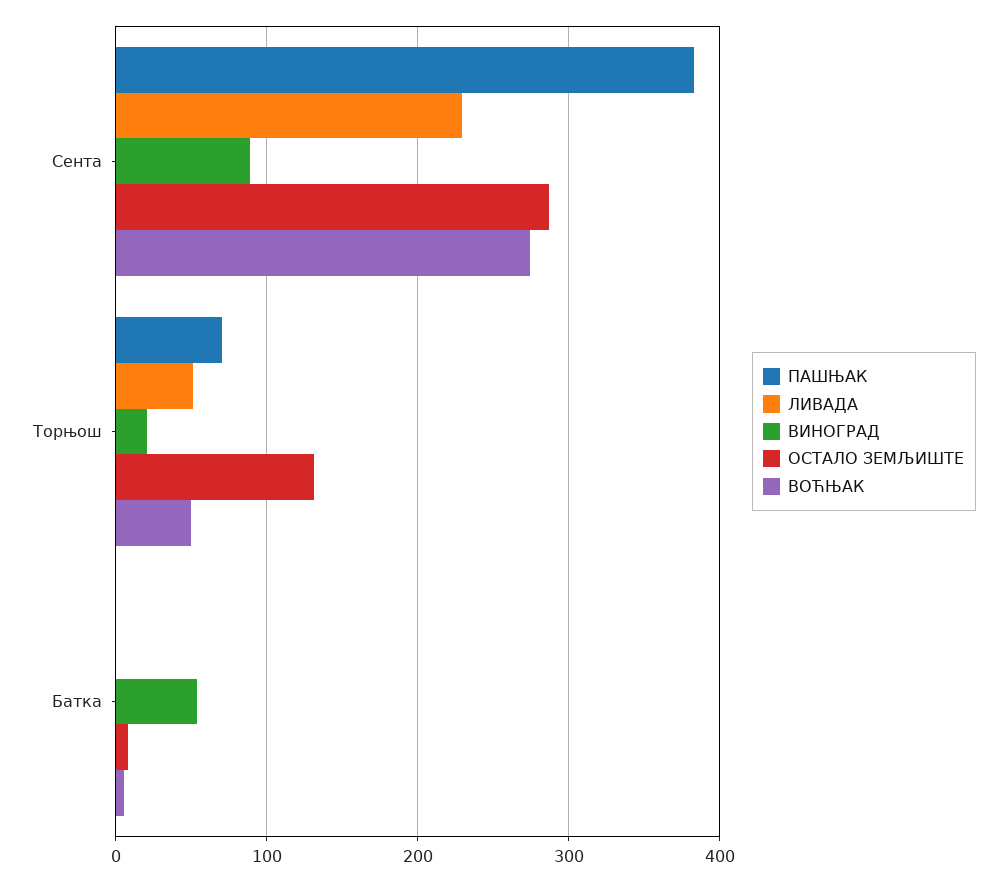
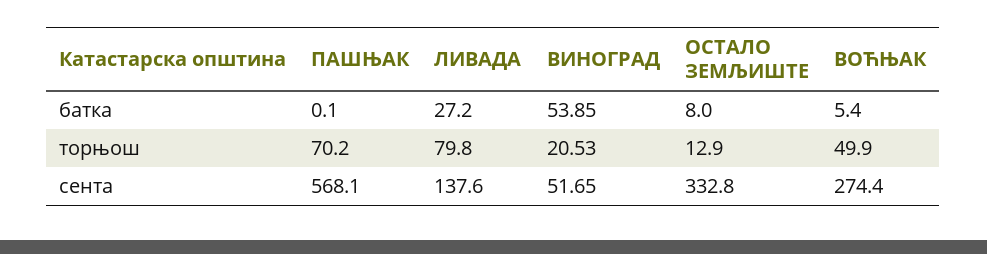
ПАШЊАК, Сента: 380 -> 568.1
ЛИВАДА, Сента: 230 -> 137.6
ВИНОГРАД, Сента: 90 -> 51.65
ОСТАЛО ЗЕМЉИШТЕ, Сента: 290 -> 332.8
ЛИВАДА, Торњош: 50 -> 79.8
ОСТАЛО ЗЕМЉИШТЕ, Торњош: 130 -> 12.9
ЛИВАДА, Батка: 0 -> 27.2

